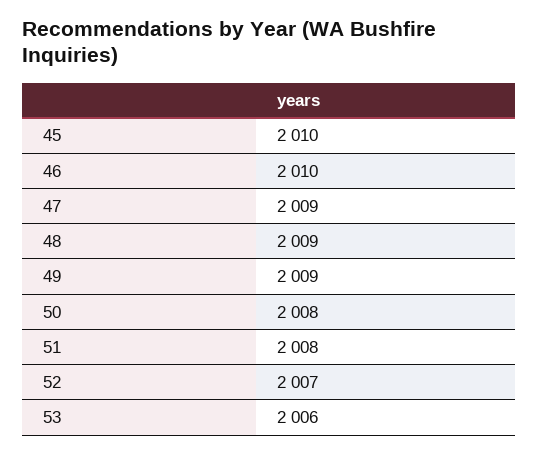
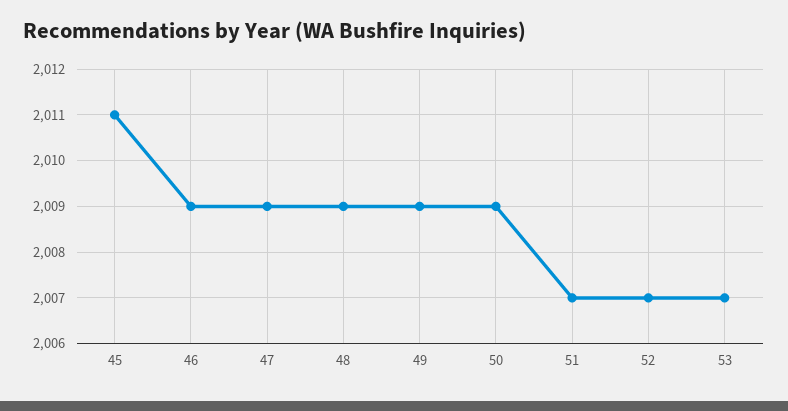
45: 2010 -> 2011
46: 2010 -> 2009
50: 2008 -> 2009
51: 2008 -> 2007
53: 2006 -> 2007

